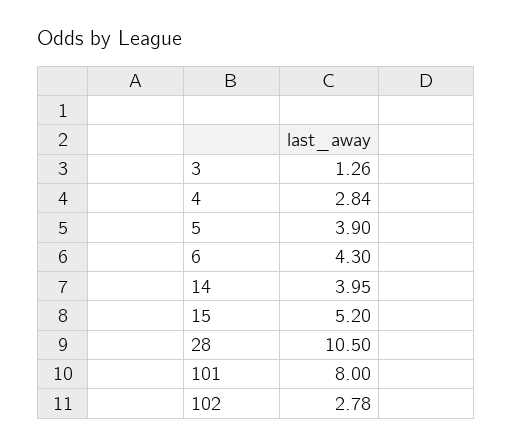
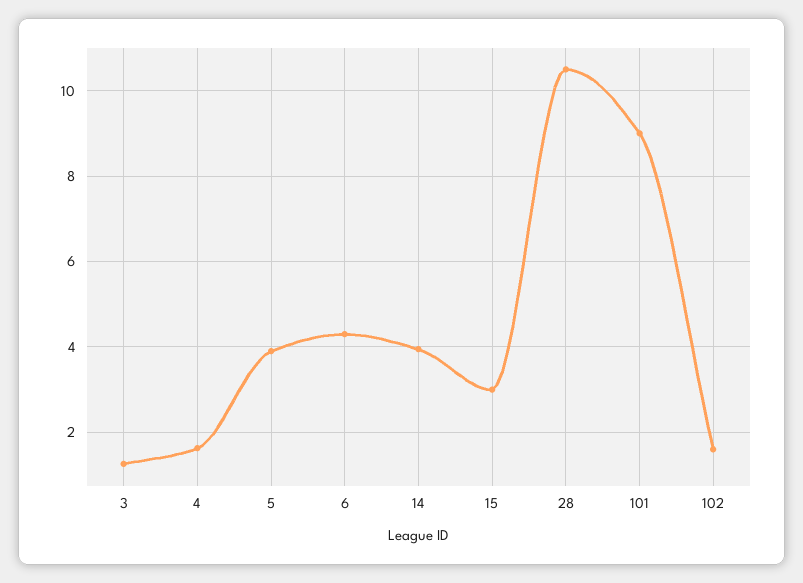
4: 2.84 -> 1.6
15: 5.2 -> 3
101: 8 -> 9
102: 2.78 -> 1.6

